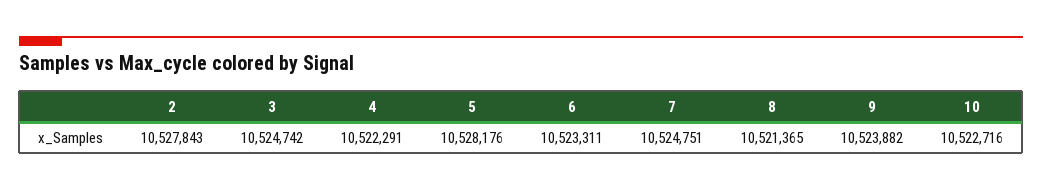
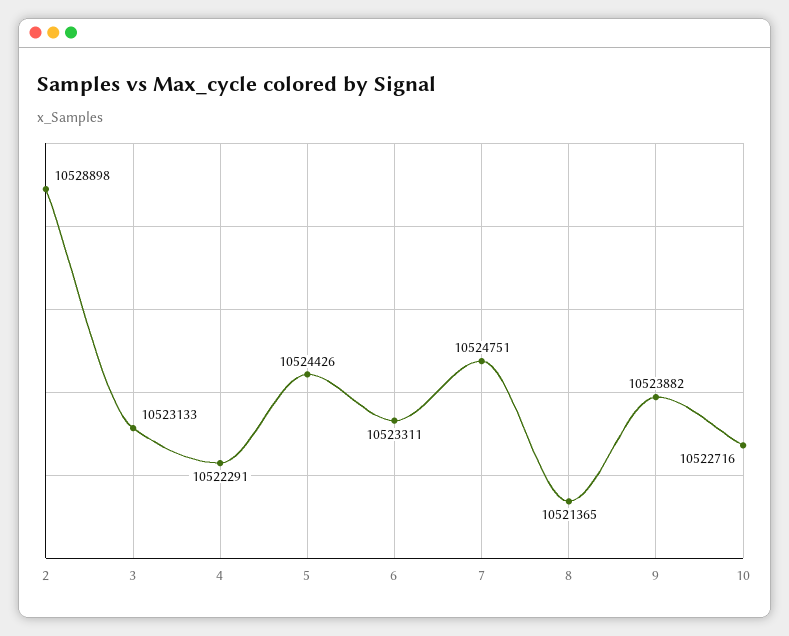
2: 10527843 -> 10528898
3: 10524742 -> 10523133
5: 10528176 -> 10524426

